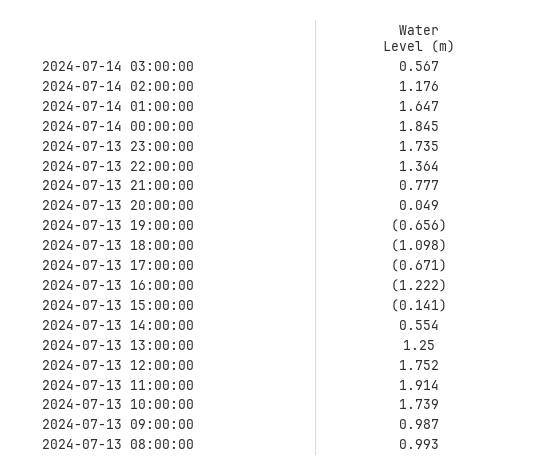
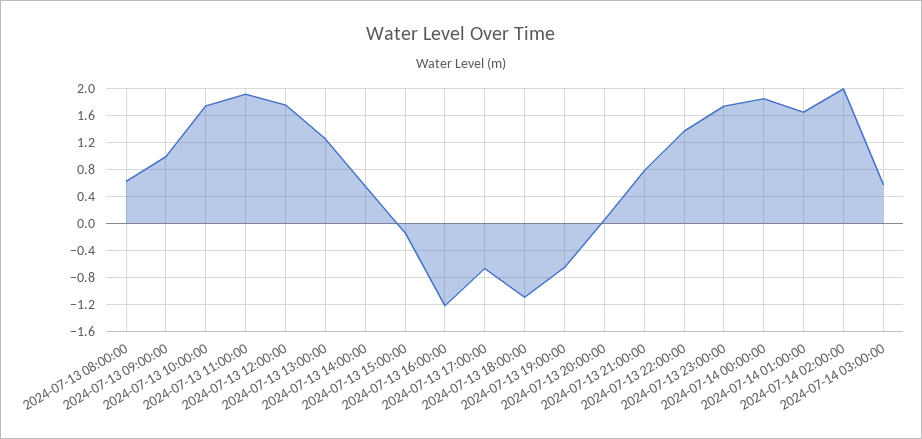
2024-07-14 02:00:00: 1.176 -> 2
2024-07-13 08:00:00: 0.993 -> 0.6

